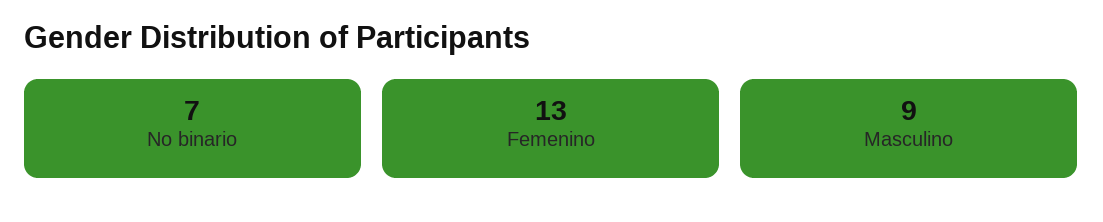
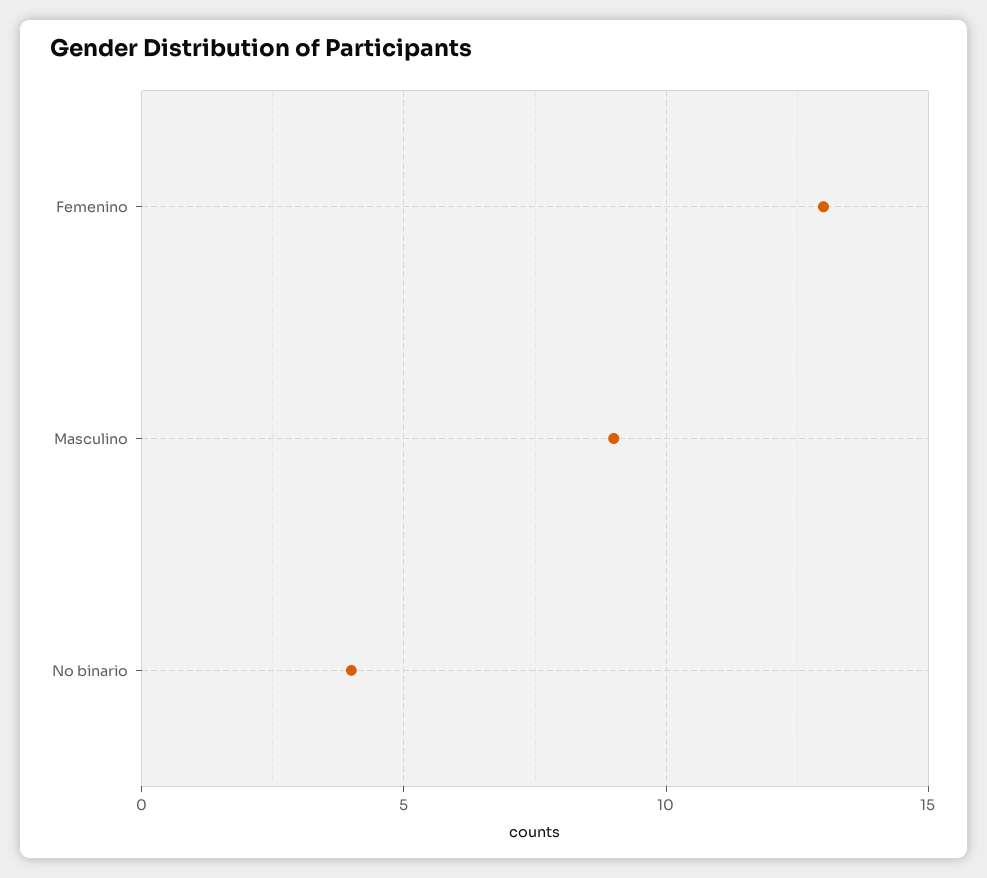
No binario: 7 -> 4

